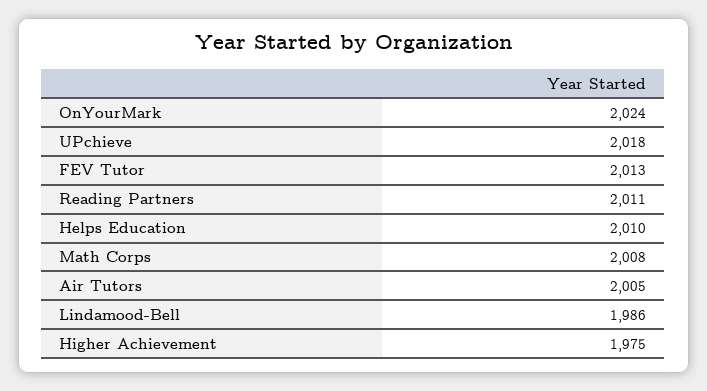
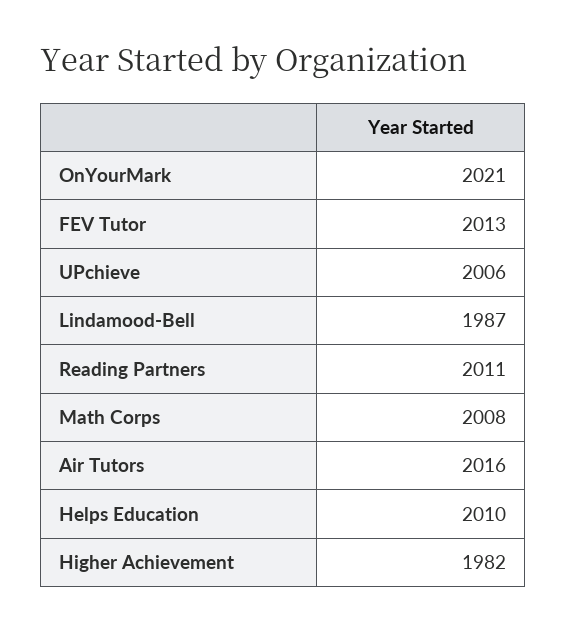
OnYourMark: 2024 -> 2021
UPchieve: 2018 -> 2006
Air Tutors: 2005 -> 2016
Lindamood-Bell: 1986 -> 1987
Higher Achievement: 1975 -> 1982

